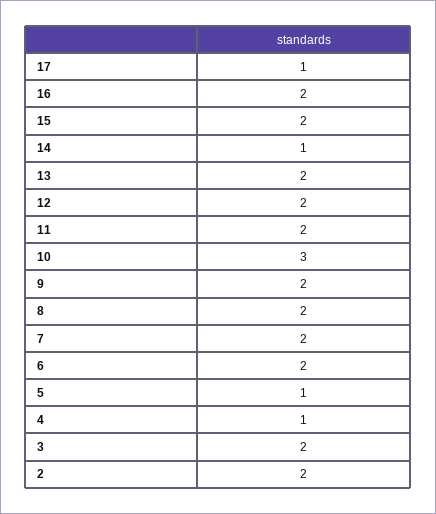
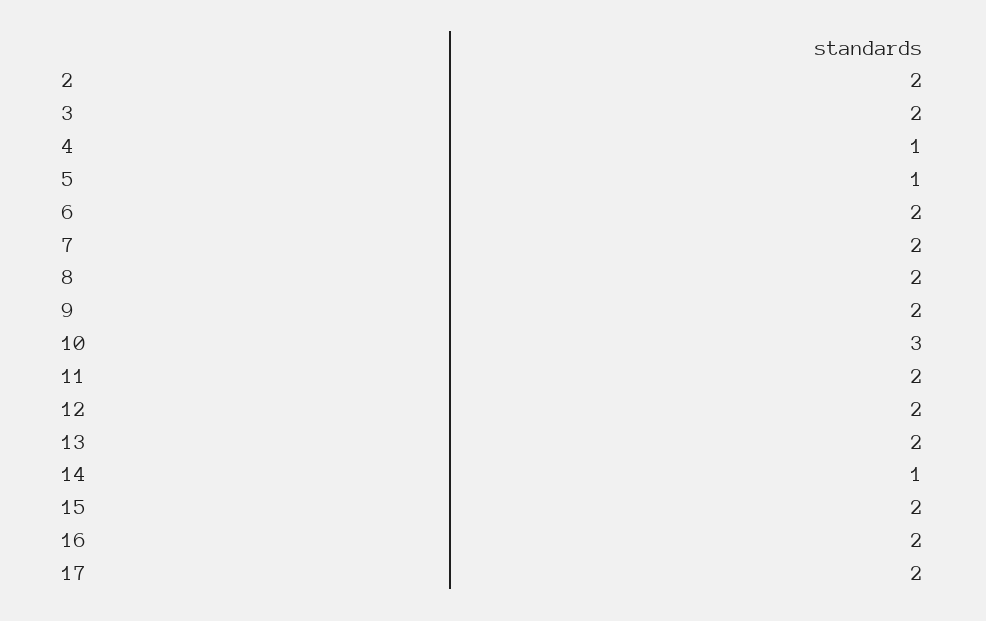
17: 1 -> 2

